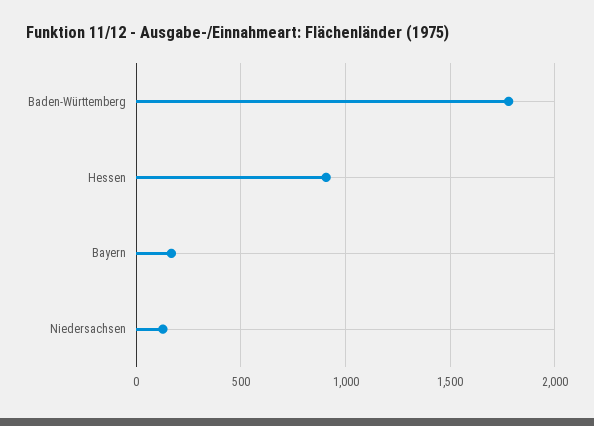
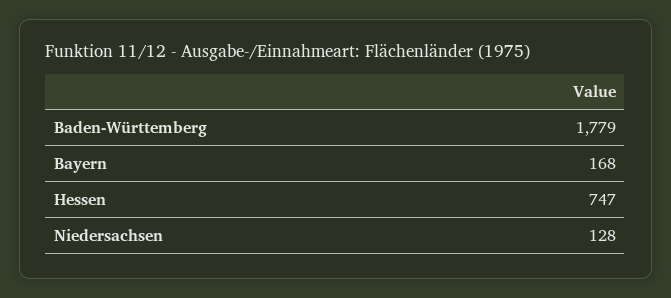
Hessen: 900 -> 747

